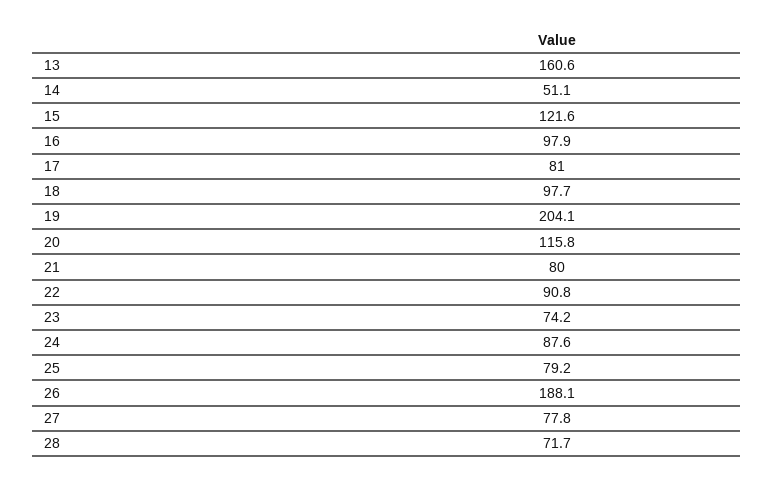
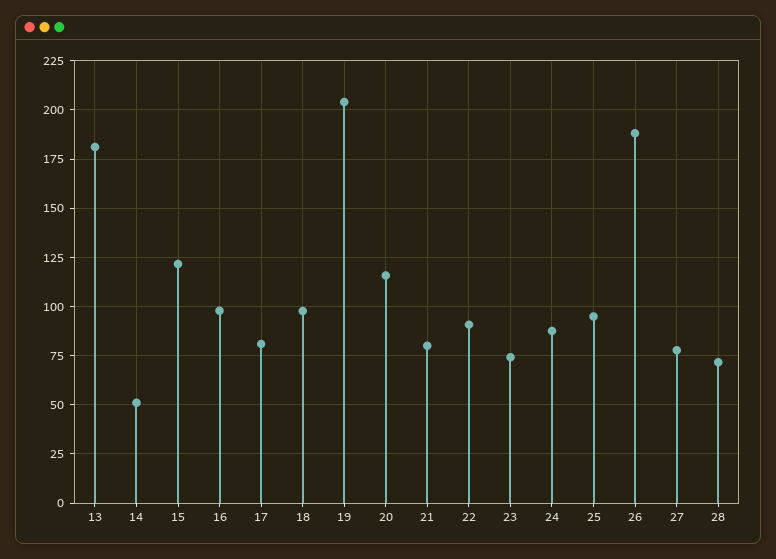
13: 160.6 -> 180
25: 79.2 -> 95

